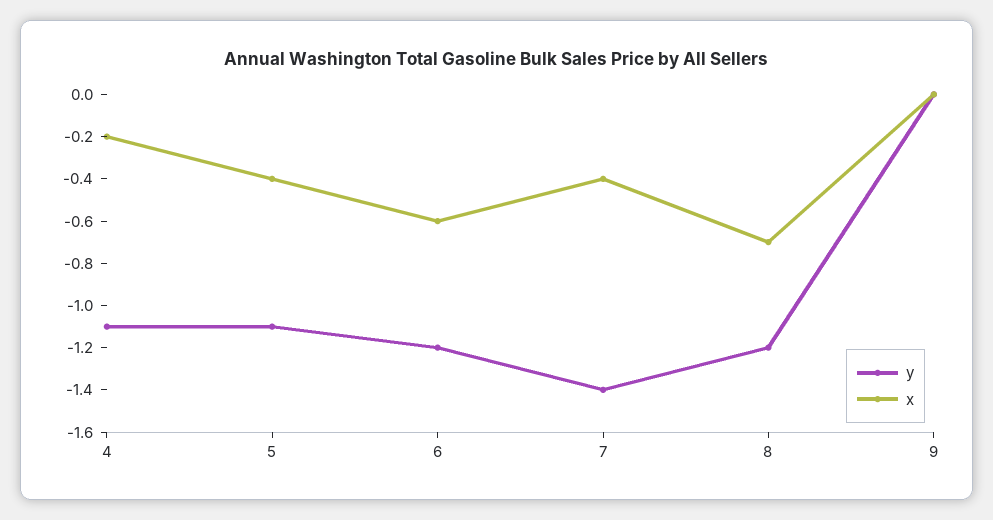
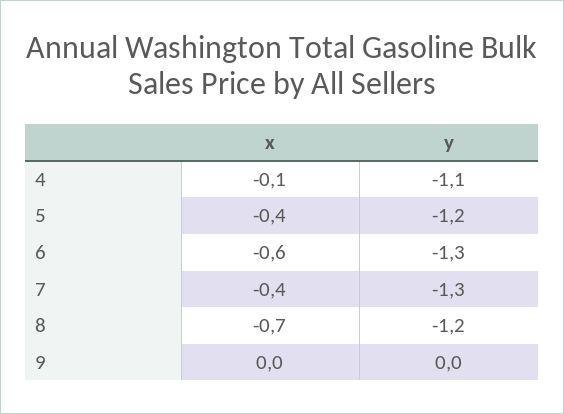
x, 4: -0.2 -> -0.1
y, 5: -1.1 -> -1.2
y, 6: -1.2 -> -1.3
y, 7: -1.4 -> -1.3

